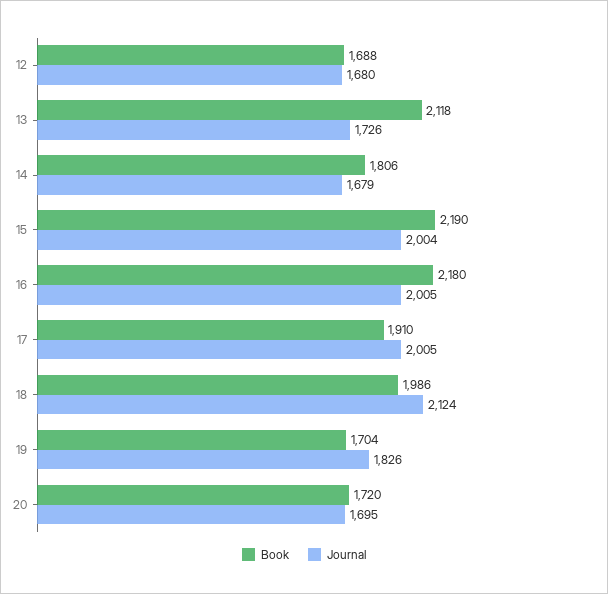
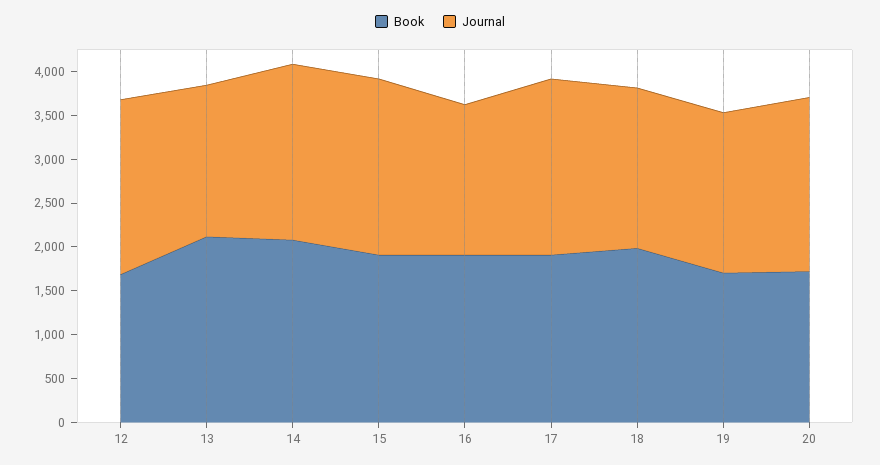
Journal, 12: 1680 -> 2000
Book, 14: 1806 -> 2100
Journal, 14: 1679 -> 2000
Book, 15: 2190 -> 1900
Book, 16: 2180 -> 1900
Journal, 16: 2005 -> 1700
Journal, 18: 2124 -> 1800
Journal, 20: 1695 -> 2000

